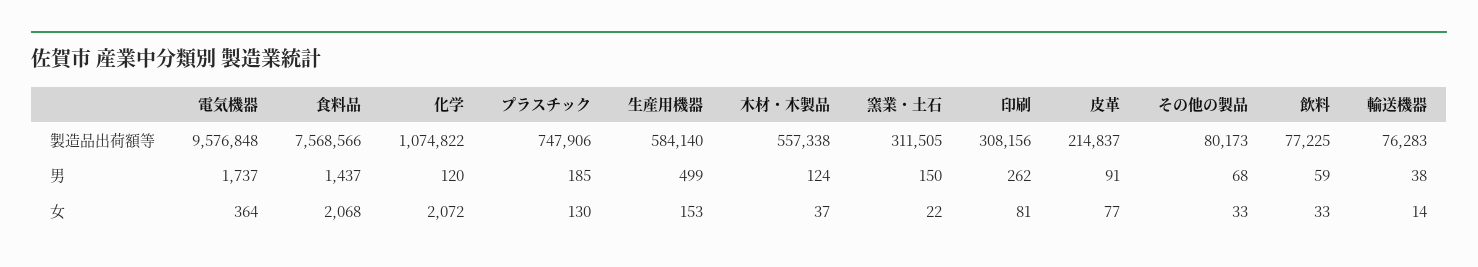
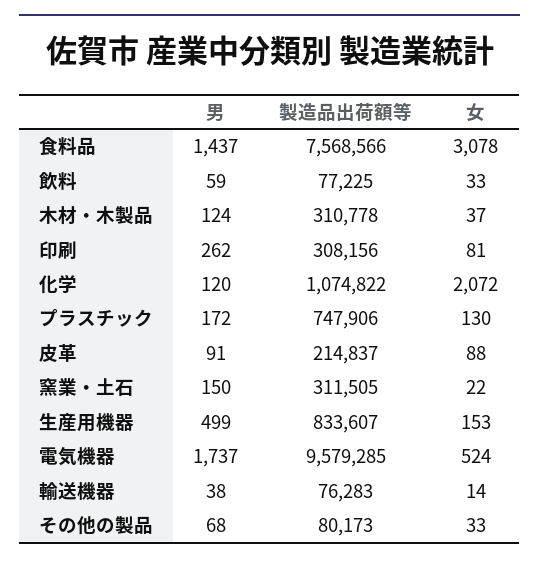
電気機器, 製造品出荷額等: 9576848 -> 9579285
生産用機器, 製造品出荷額等: 584140 -> 833607
木材・木製品, 製造品出荷額等: 557338 -> 310778
プラスチック, 男: 185 -> 172
電気機器, 女: 364 -> 524
食料品, 女: 2068 -> 3078
皮革, 女: 77 -> 88

